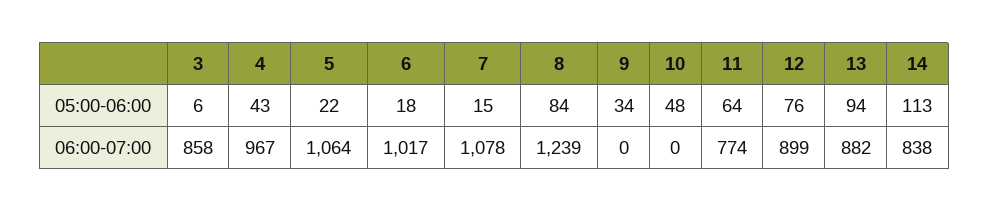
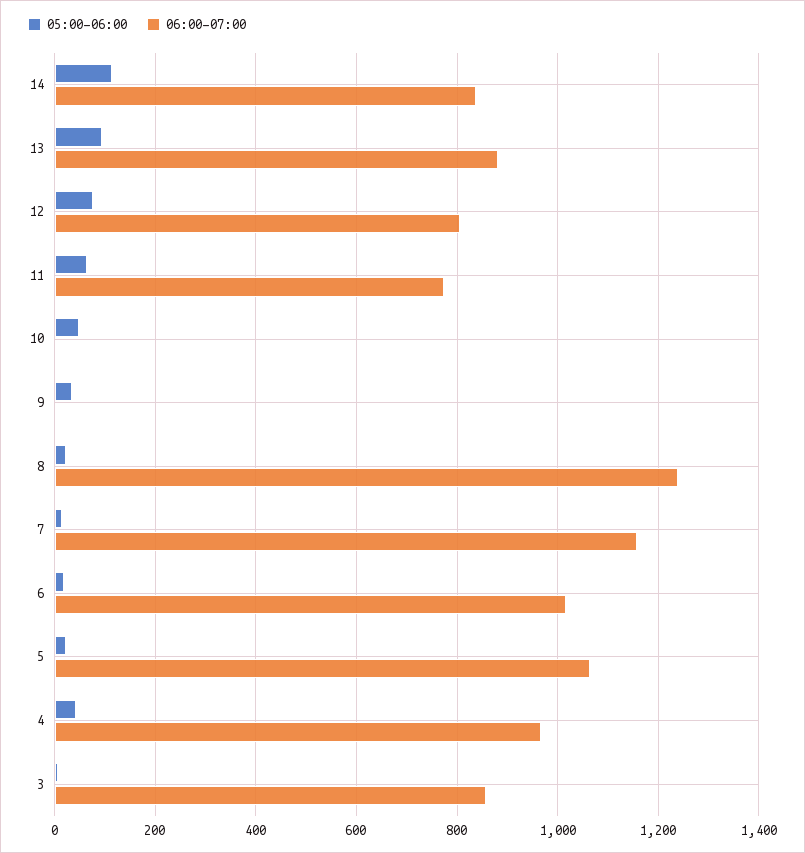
05:00-06:00, 8: 84 -> 20
06:00-07:00, 7: 1078 -> 1160
06:00-07:00, 12: 899 -> 800

